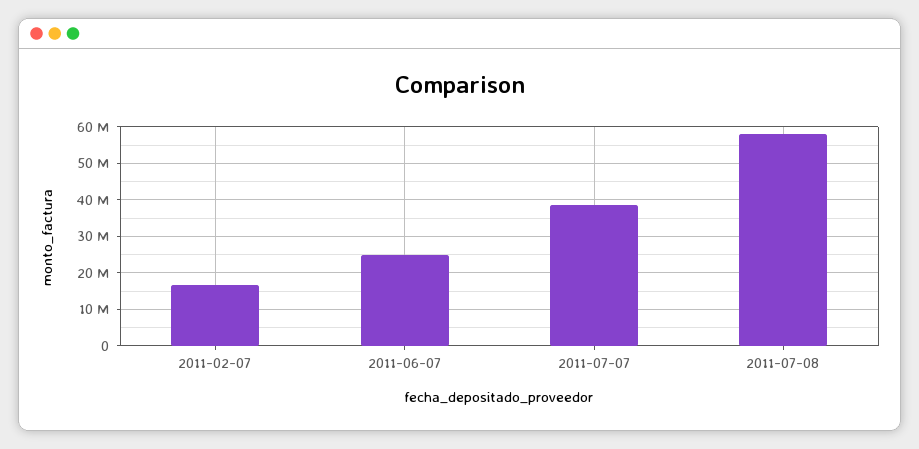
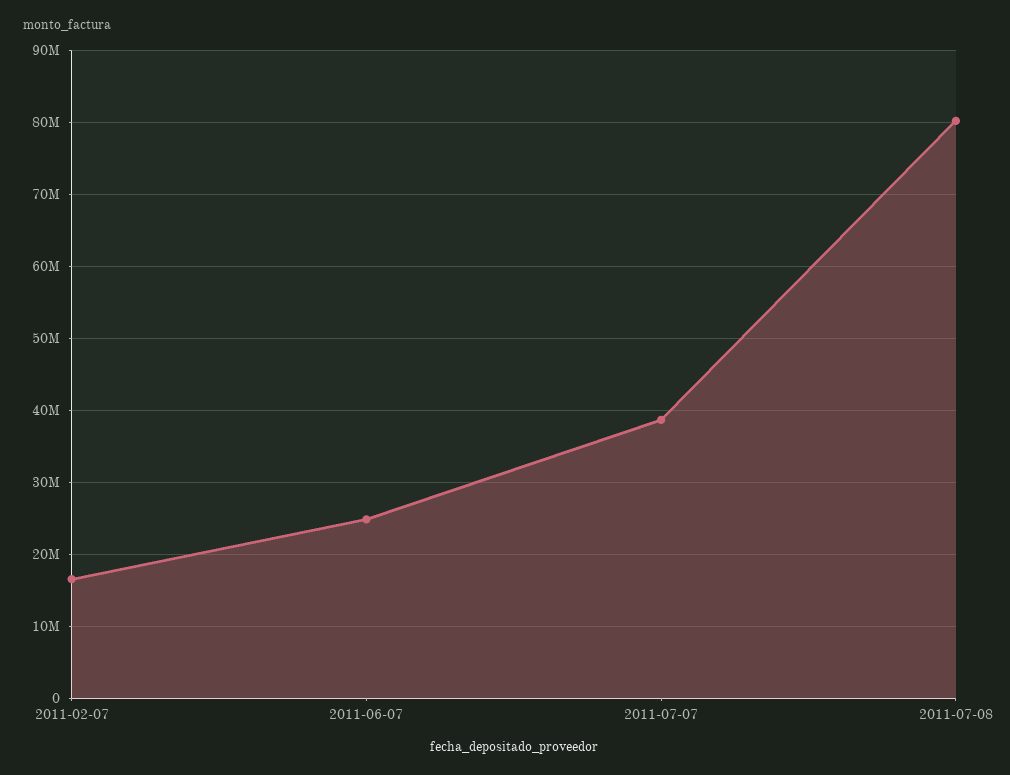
2011-07-08: 58000000 -> 80000000

